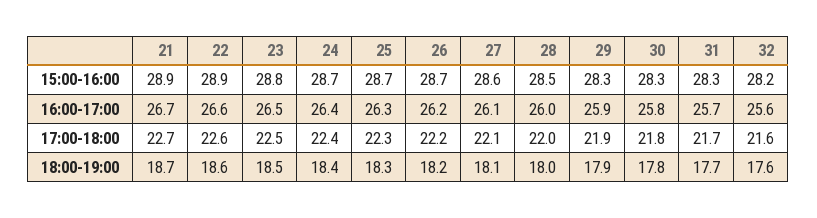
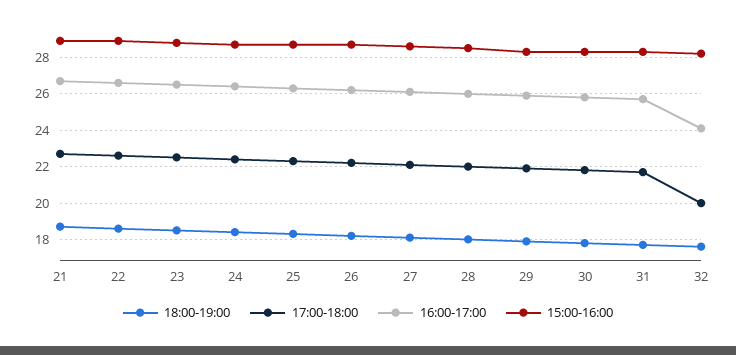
16:00-17:00, 32: 25.6 -> 24
17:00-18:00, 32: 21.6 -> 20

